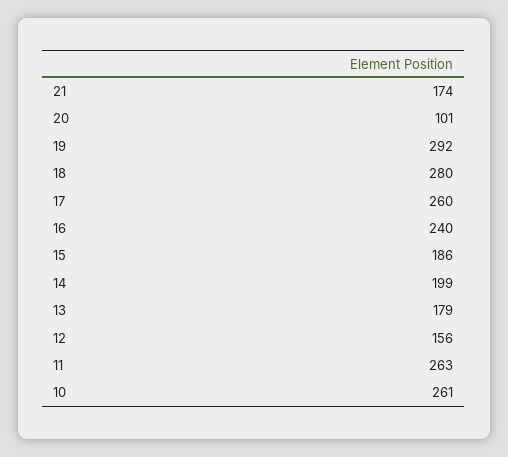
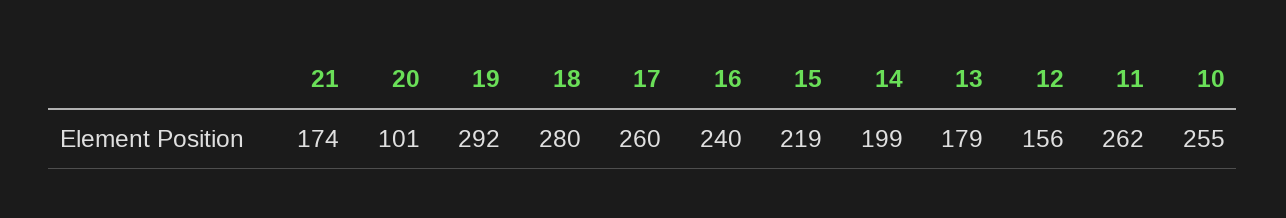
15: 186 -> 219
11: 263 -> 262
10: 261 -> 255

